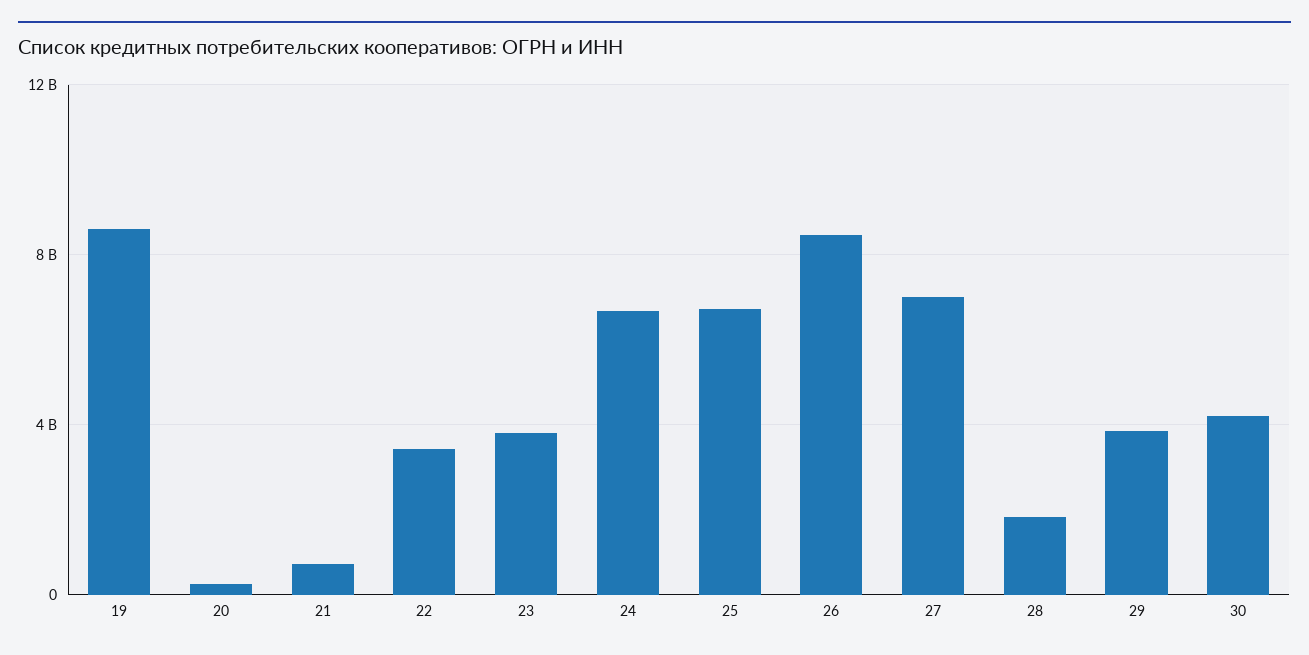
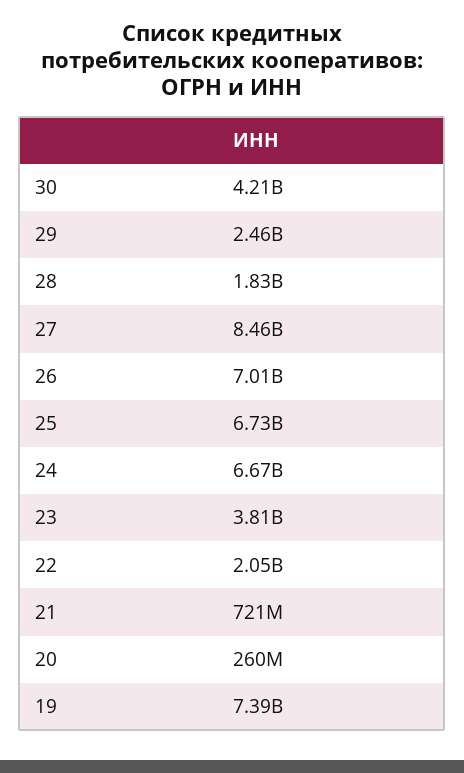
19: 8500000000 -> 7390000000
22: 3500000000 -> 2050000000
26: 8500000000 -> 7010000000
27: 7000000000 -> 8460000000
29: 4000000000 -> 2460000000

